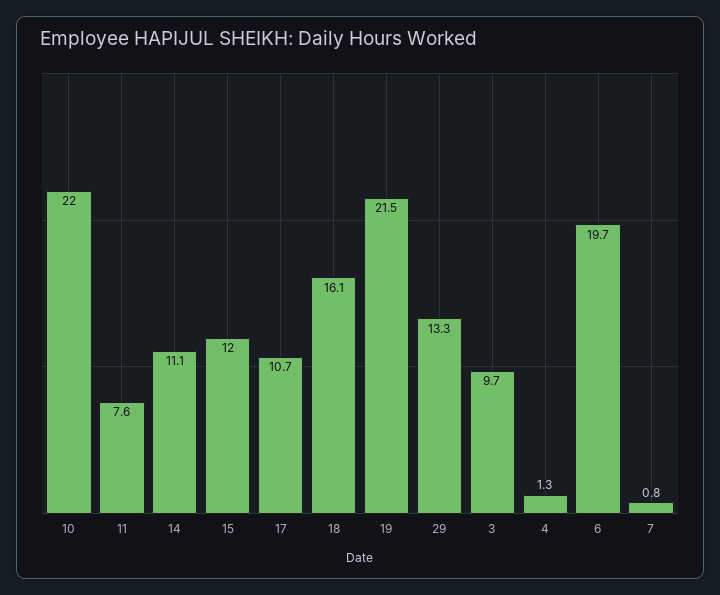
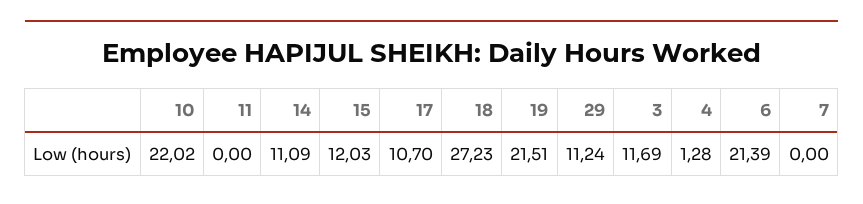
11: 7.6 -> 0
18: 16.1 -> 27.23
29: 13.3 -> 11.24
3: 9.7 -> 11.69
6: 19.7 -> 21.39
7: 0.8 -> 0

